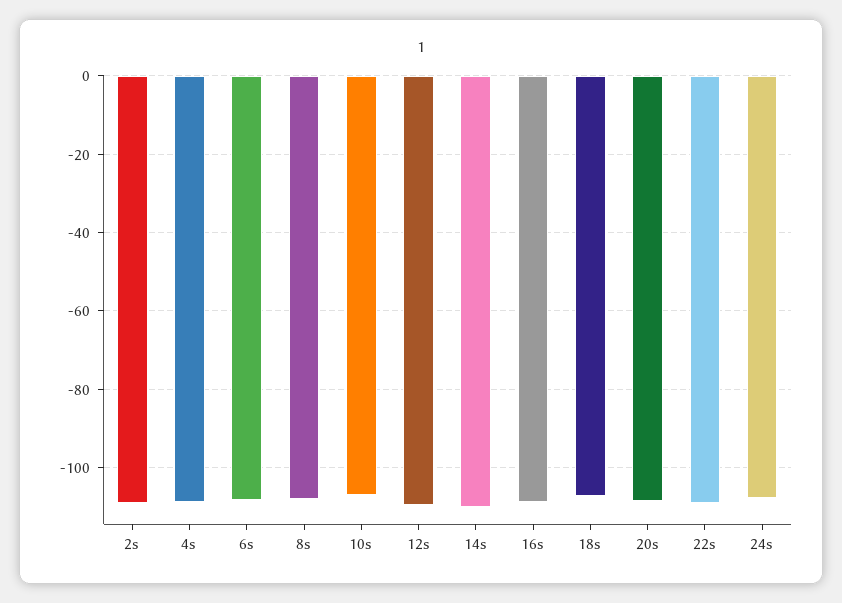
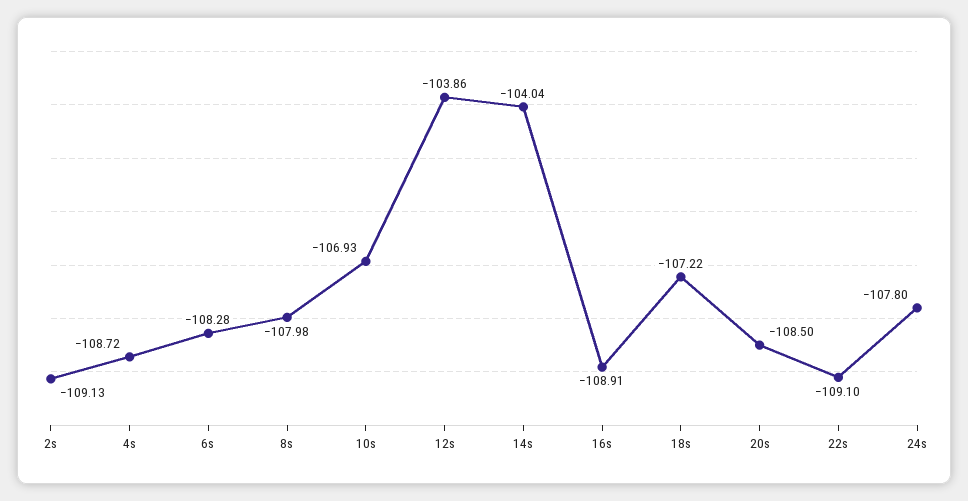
12s: -110 -> -103.86
14s: -110 -> -104.04

